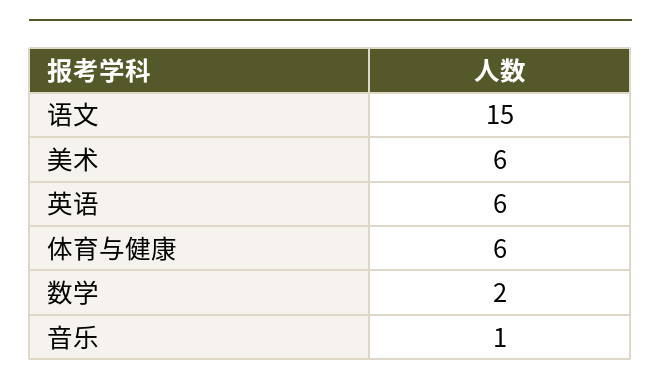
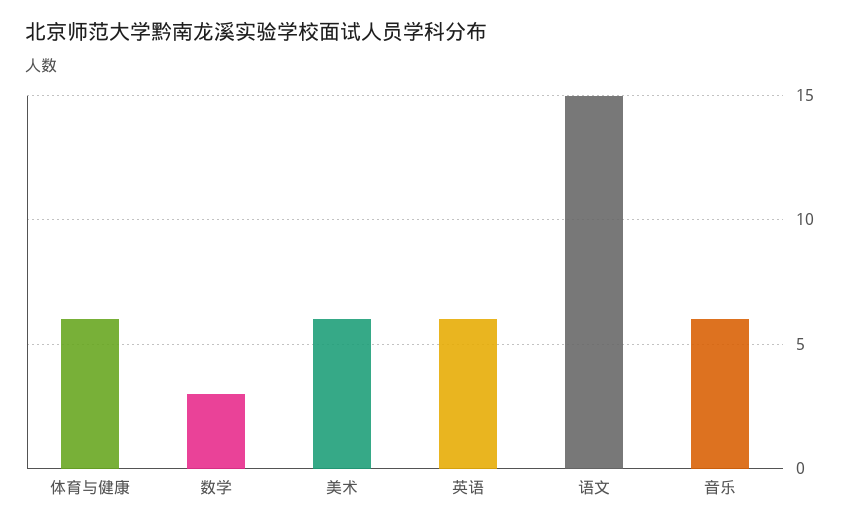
数学: 2 -> 3
音乐: 1 -> 6

